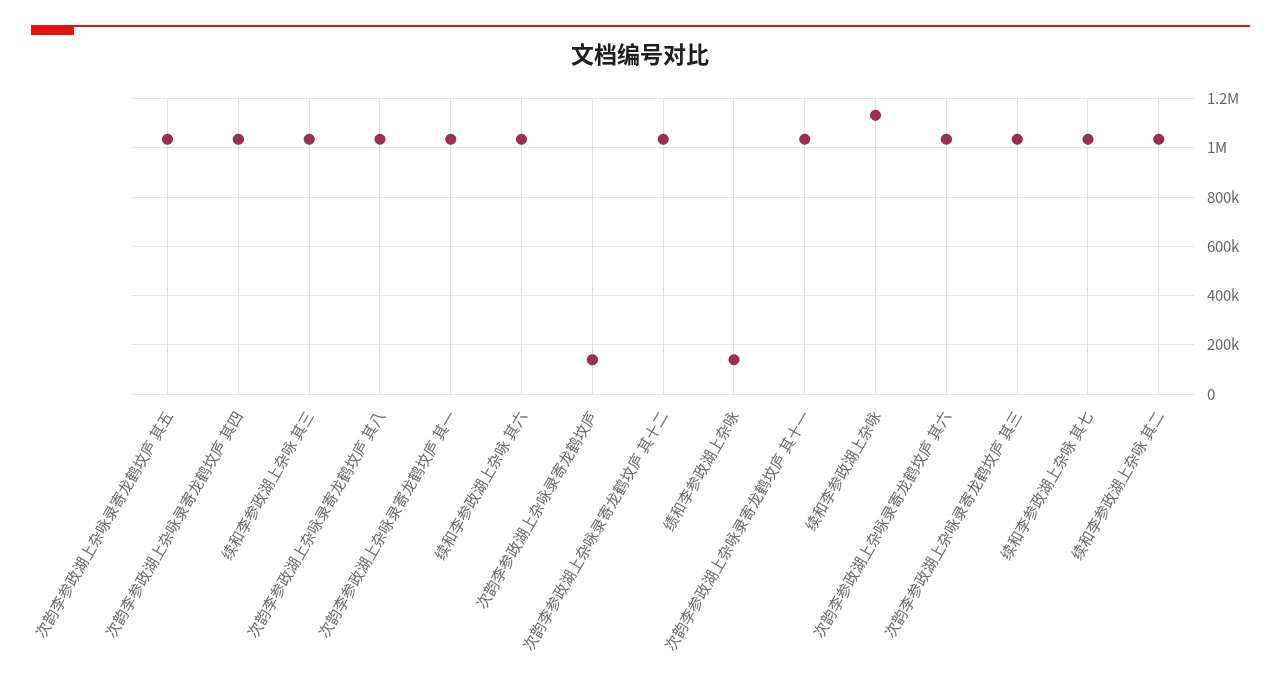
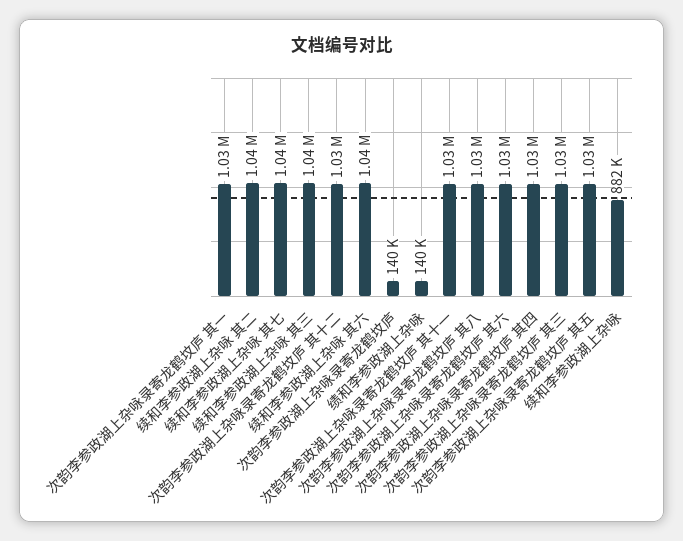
续和李参政湖上杂咏: 1125000 -> 882000

